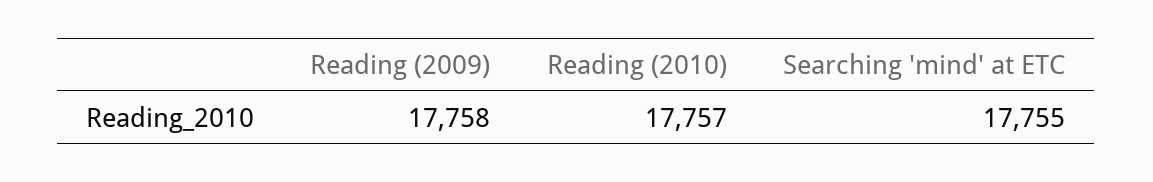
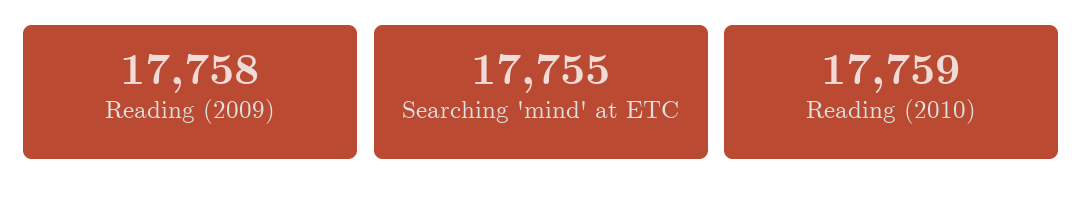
Reading (2010): 17757 -> 17759

